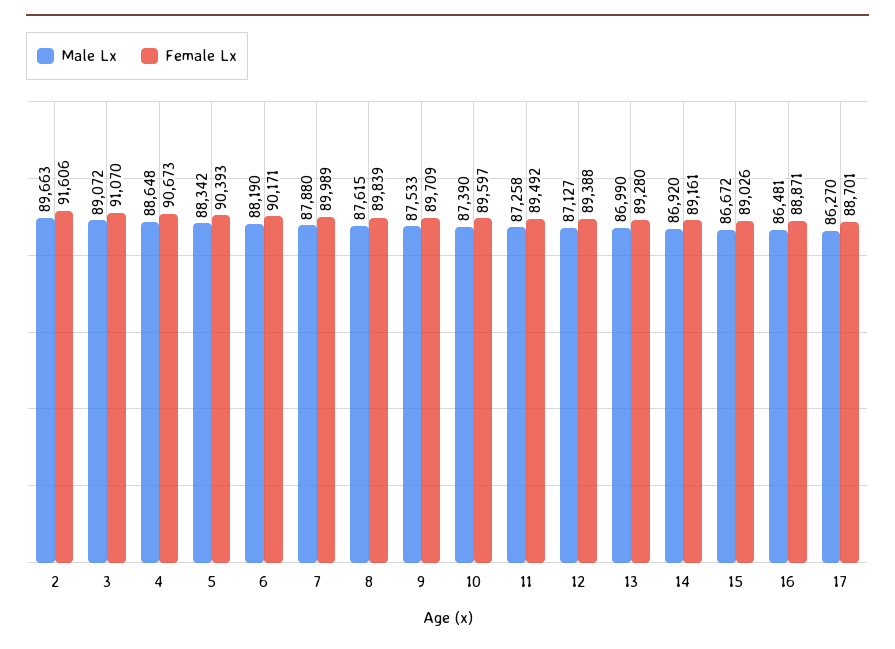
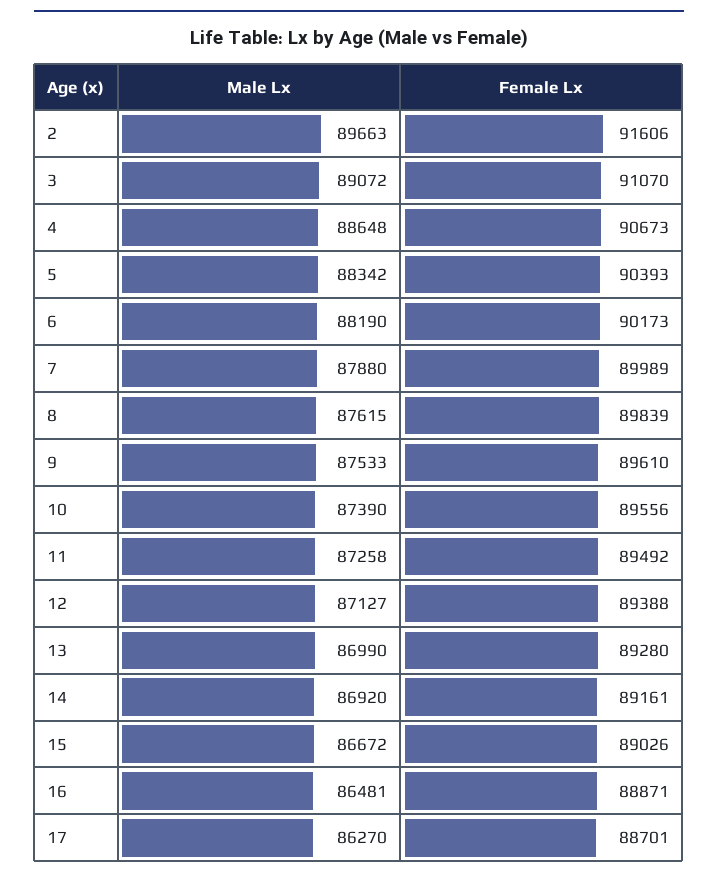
Female Lx, 6: 90171 -> 90173
Female Lx, 9: 89709 -> 89610
Female Lx, 10: 89597 -> 89556

